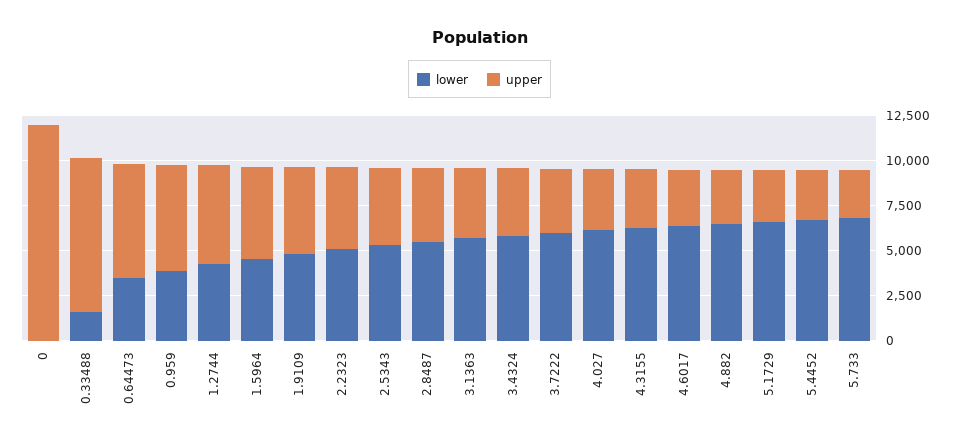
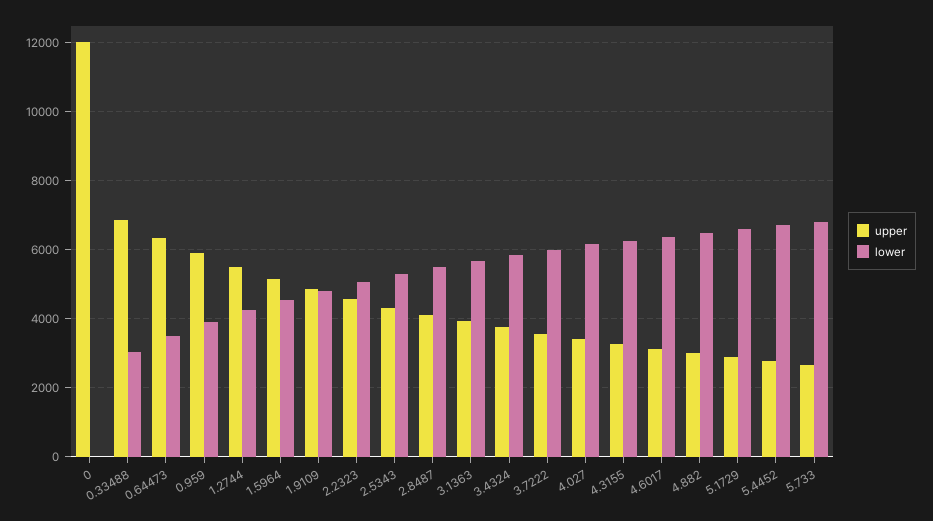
lower, 0.33488: 1500 -> 3000
upper, 0.33488: 8500 -> 6800

